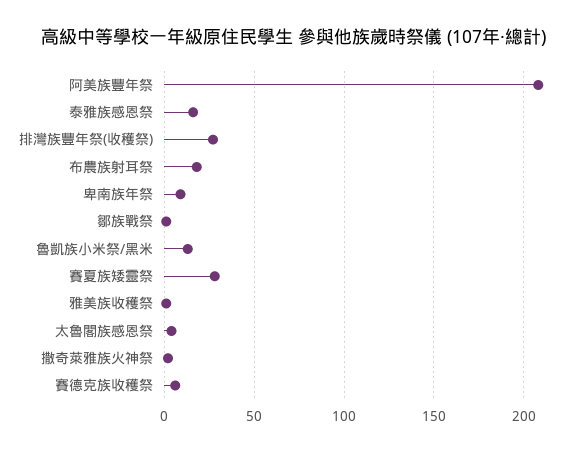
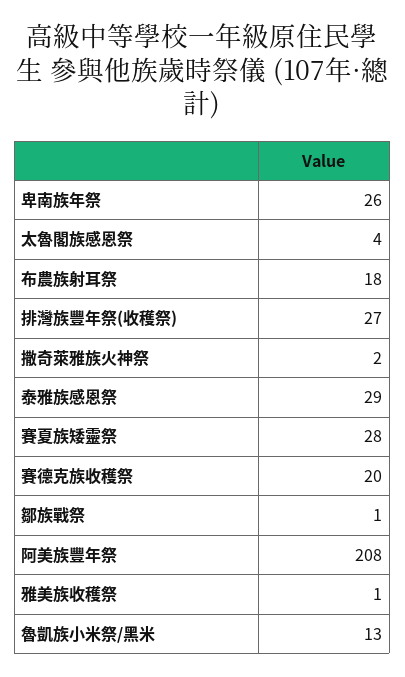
泰雅族感恩祭: 15 -> 29
卑南族年祭: 10 -> 26
賽德克族收穫祭: 5 -> 20

